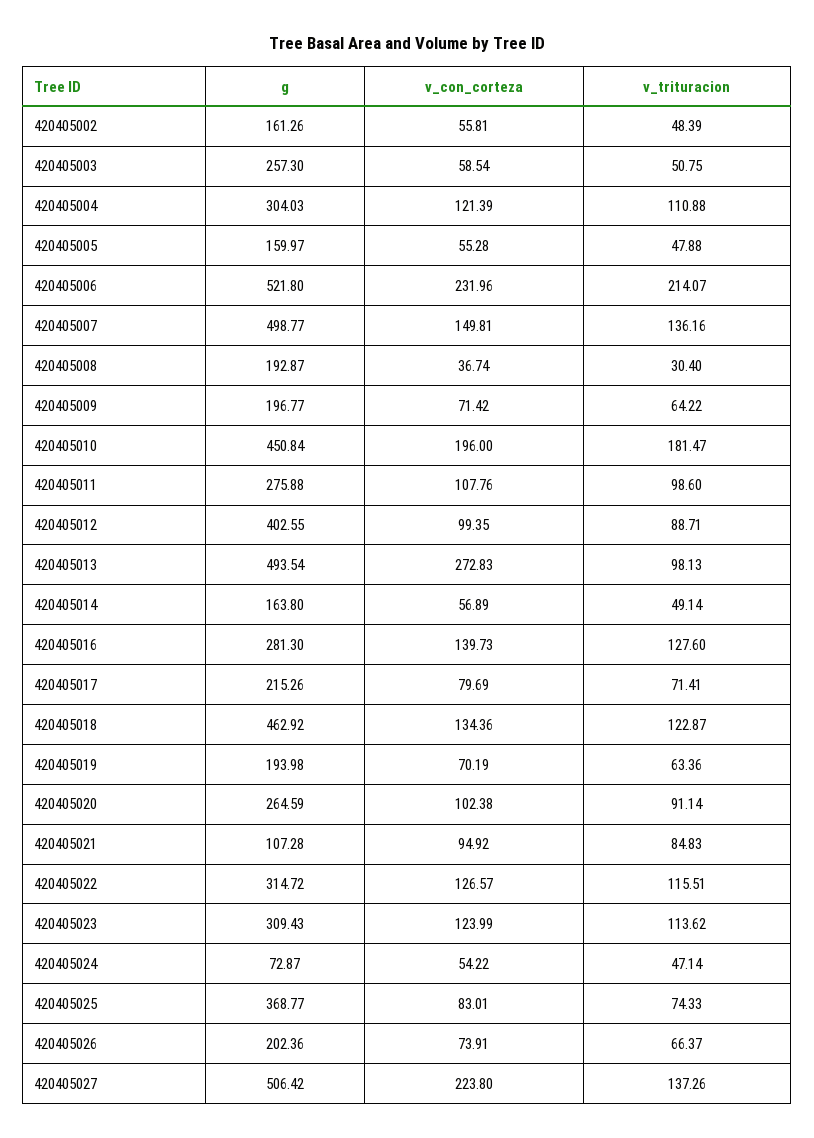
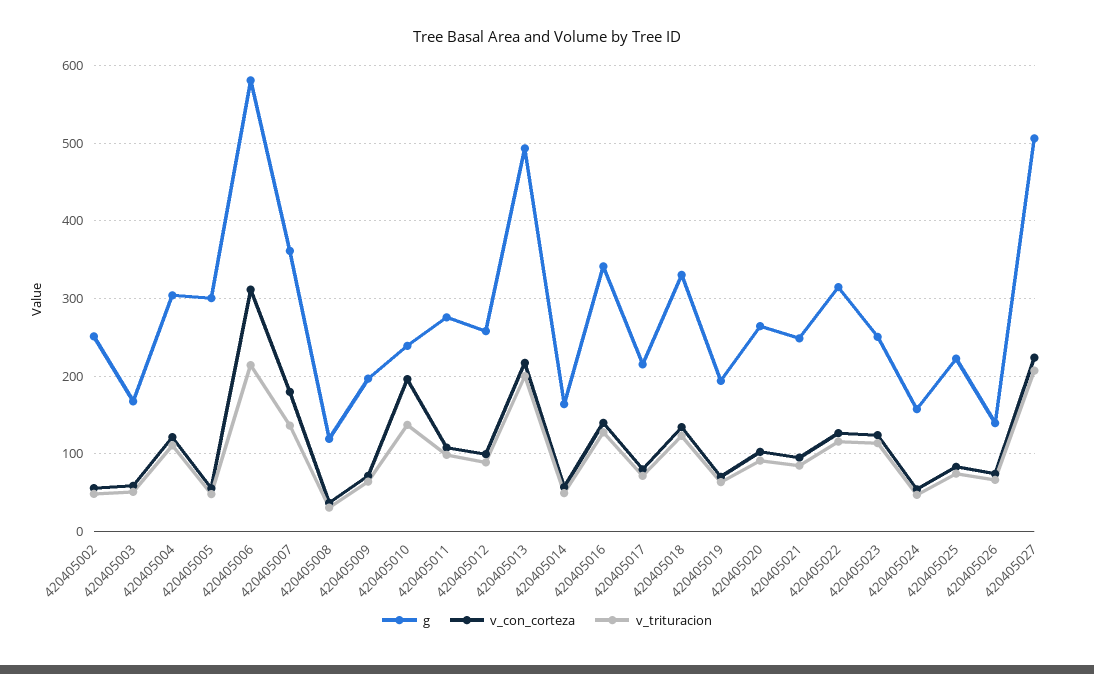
g, 420405002: 161.26 -> 250
g, 420405003: 257.3 -> 170
g, 420405005: 159.97 -> 300
g, 420405006: 521.8 -> 580
v_con_corteza, 420405006: 231.96 -> 310
g, 420405007: 498.77 -> 360
v_con_corteza, 420405007: 149.81 -> 180
g, 420405008: 192.87 -> 120
g, 420405010: 450.84 -> 240
v_trituracion, 420405010: 181.47 -> 140
g, 420405012: 402.55 -> 260
v_con_corteza, 420405013: 272.83 -> 220
v_trituracion, 420405013: 98.13 -> 200
g, 420405016: 281.3 -> 340
g, 420405018: 462.92 -> 330
g, 420405021: 107.28 -> 250
g, 420405023: 309.43 -> 250
g, 420405024: 72.87 -> 160
g, 420405025: 368.77 -> 220
g, 420405026: 202.36 -> 140
v_trituracion, 420405027: 137.26 -> 210

